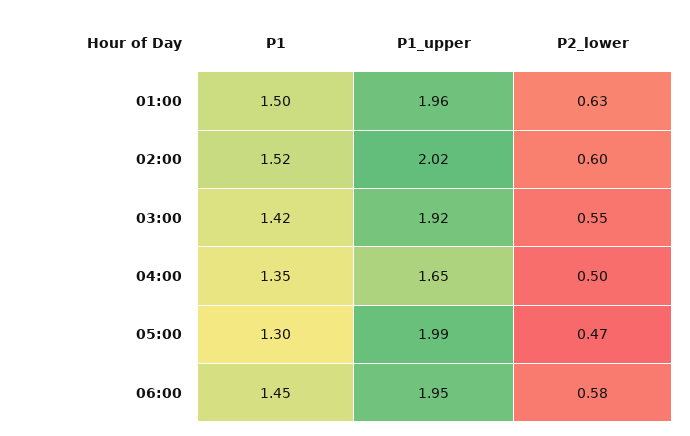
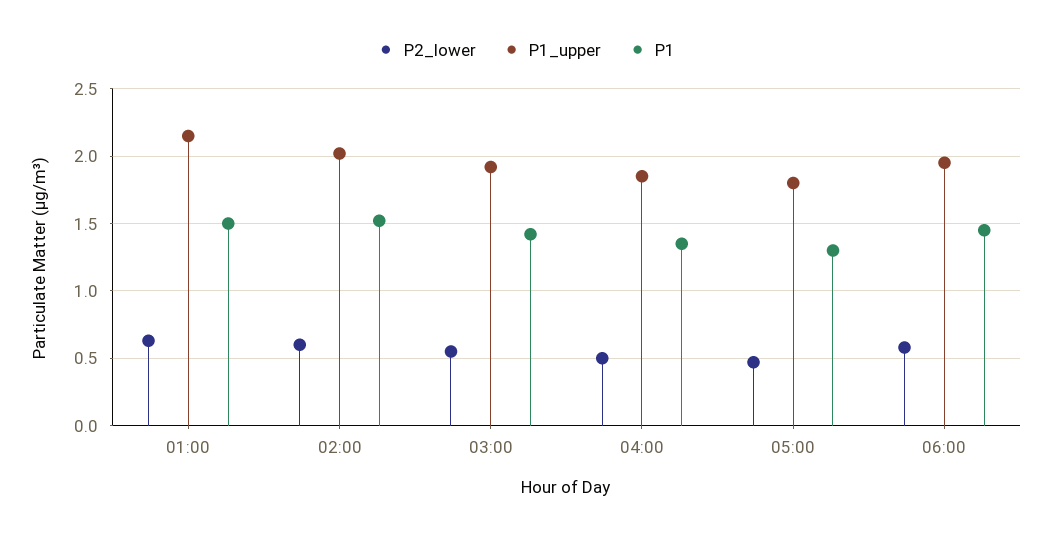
P1_upper, 01:00: 1.96 -> 2.15
P1_upper, 04:00: 1.65 -> 1.85
P1_upper, 05:00: 1.99 -> 1.8

